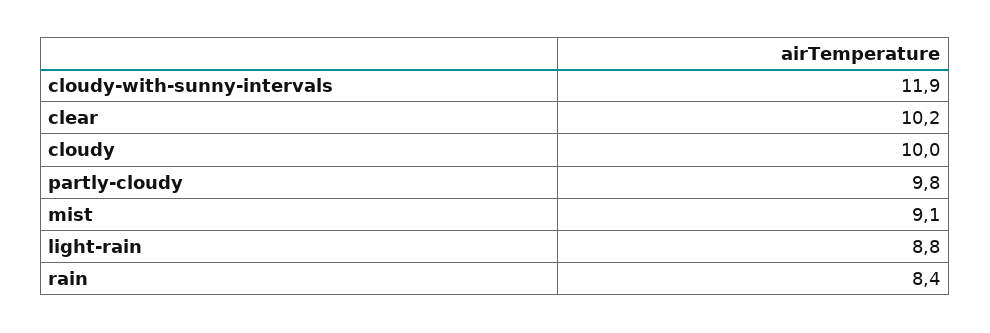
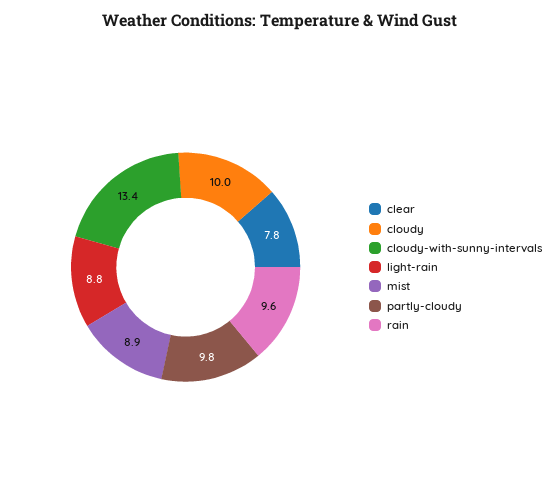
cloudy-with-sunny-intervals: 11.9 -> 13.4
clear: 10.2 -> 7.8
mist: 9.1 -> 8.9
rain: 8.4 -> 9.6

